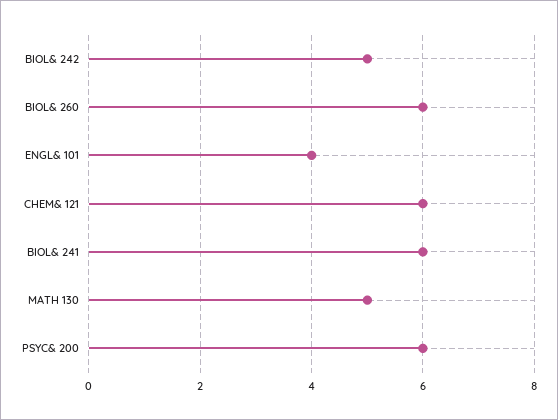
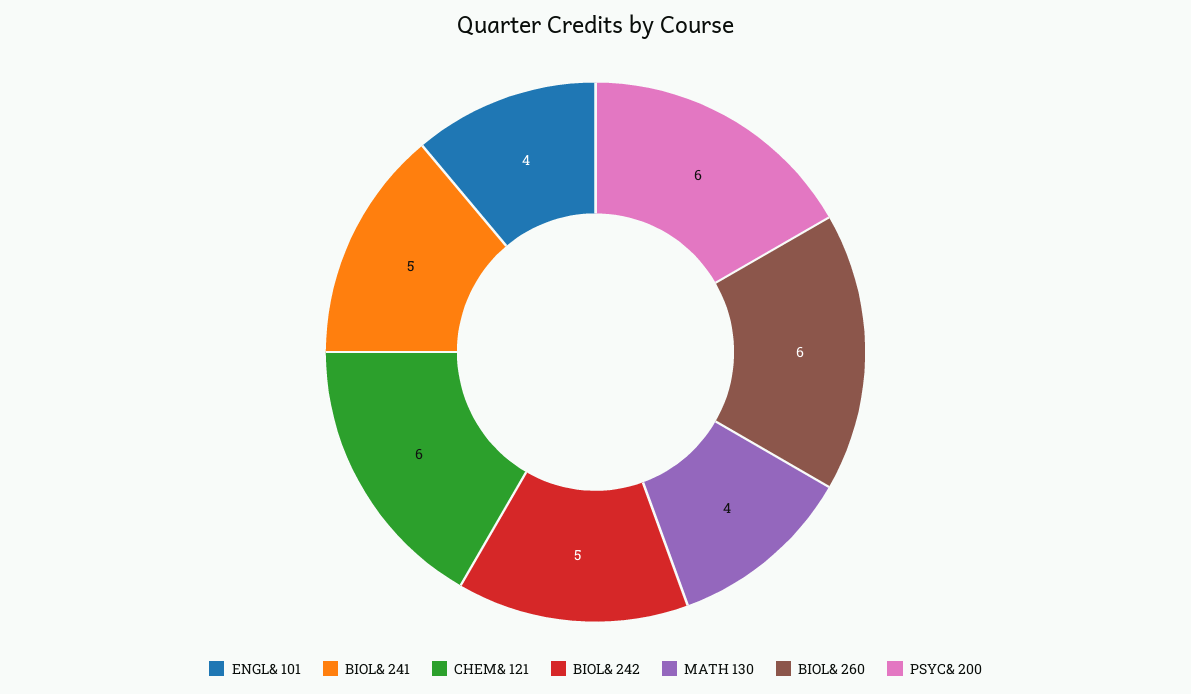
BIOL& 241: 6 -> 5
MATH 130: 5 -> 4

